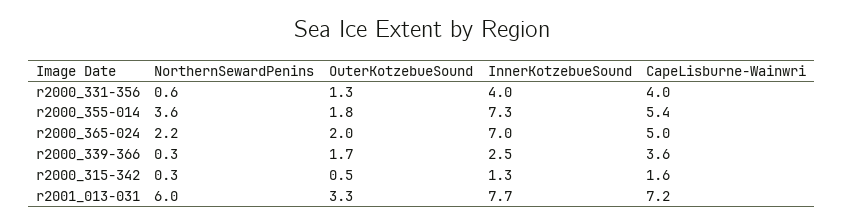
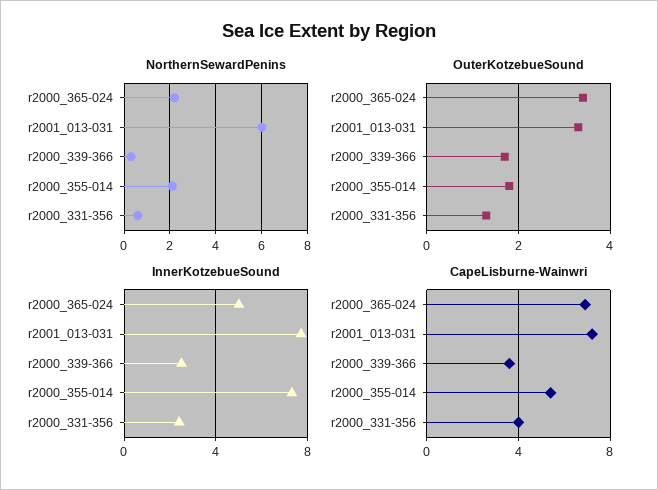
InnerKotzebueSound, r2000_331-356: 4 -> 2.5
NorthernSewardPenins, r2000_355-014: 3.6 -> 2
OuterKotzebueSound, r2000_365-024: 2 -> 3.5
InnerKotzebueSound, r2000_365-024: 7 -> 5
CapeLisburne-Wainwri, r2000_365-024: 5 -> 7
NorthernSewardPenins, r2000_315-342: 0.3 -> none
OuterKotzebueSound, r2000_315-342: 0.5 -> none
InnerKotzebueSound, r2000_315-342: 1.3 -> none
CapeLisburne-Wainwri, r2000_315-342: 1.6 -> none

